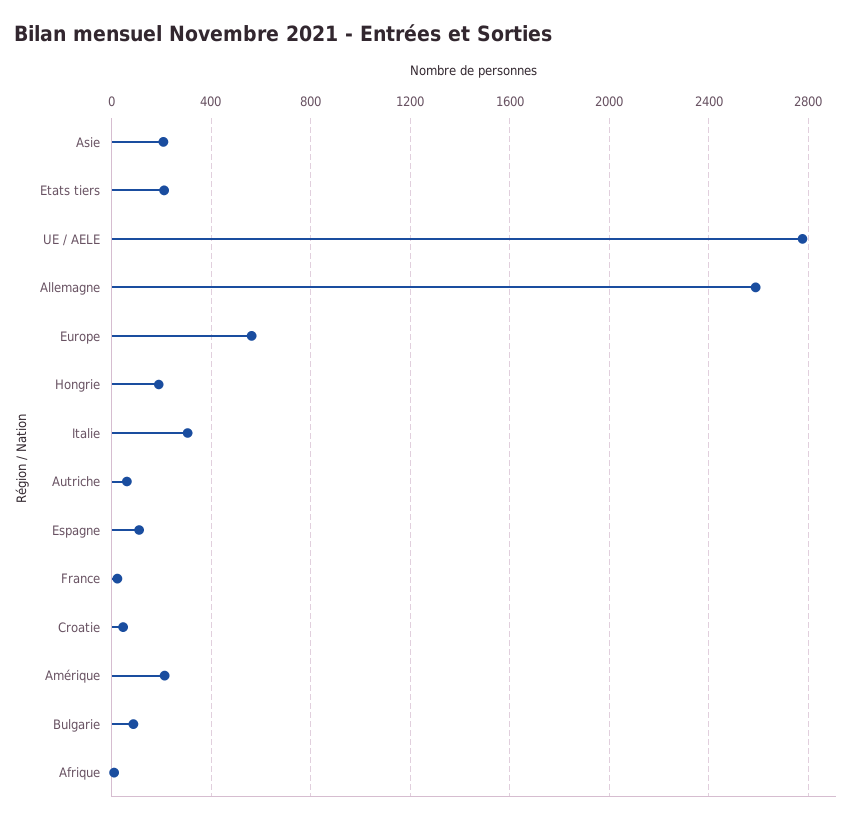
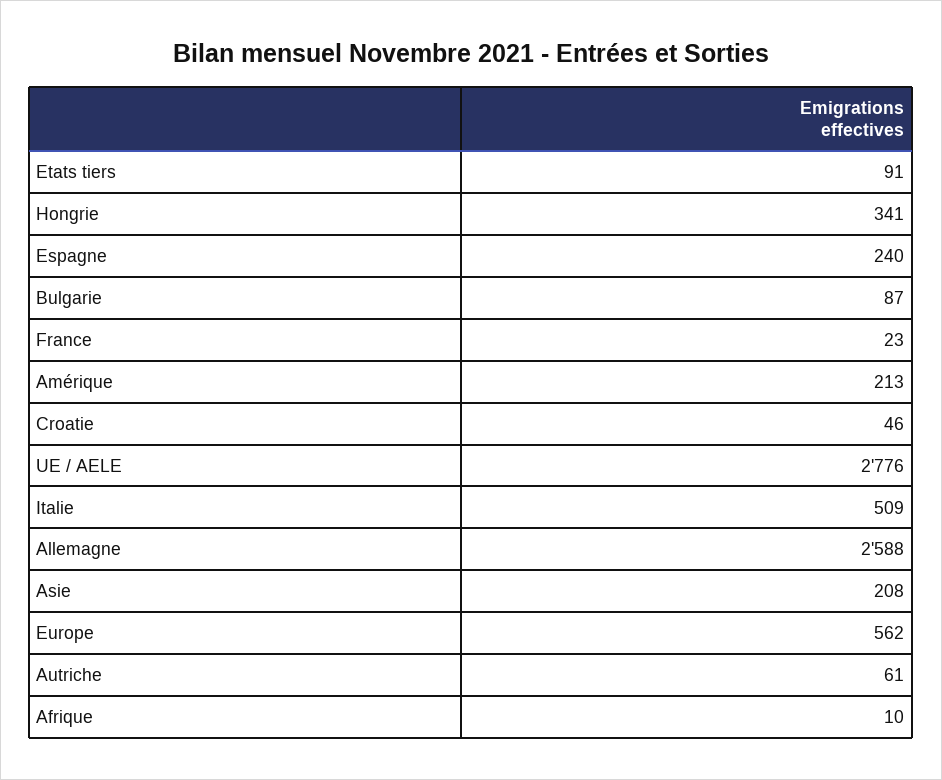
Etats tiers: 200 -> 91
Hongrie: 200 -> 341
Italie: 300 -> 509
Espagne: 100 -> 240

